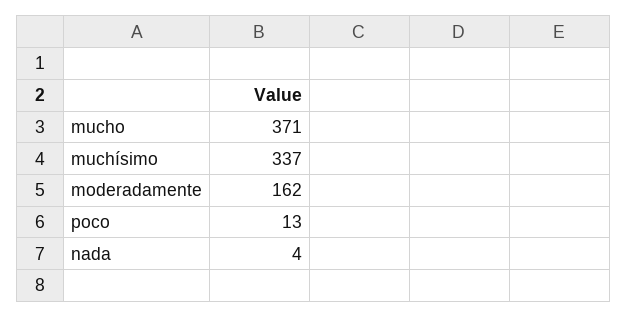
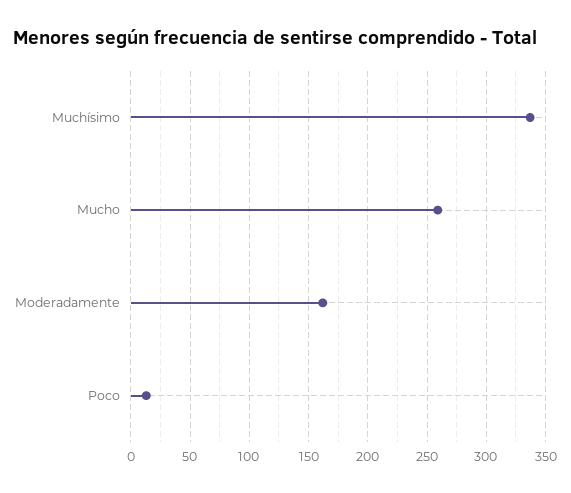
mucho: 371 -> 260
nada: 4 -> none

